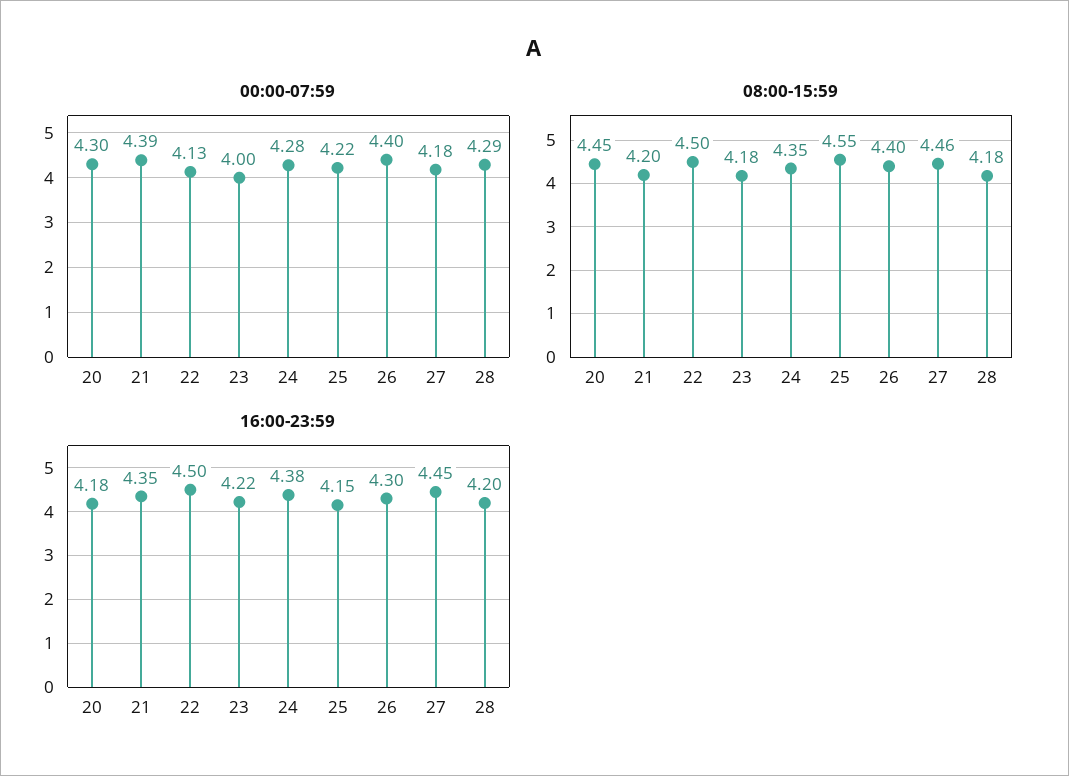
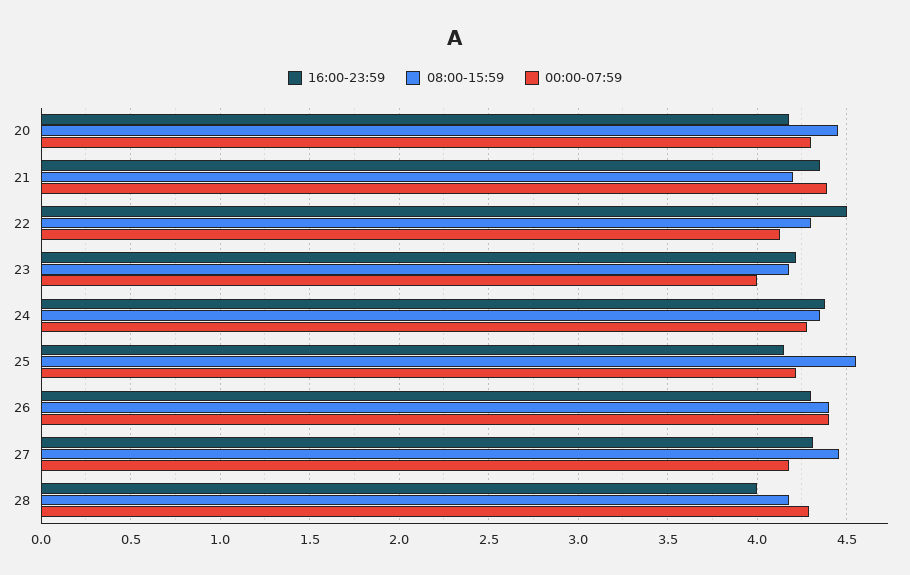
08:00-15:59, 22: 4.5 -> 4.3
16:00-23:59, 27: 4.45 -> 4.3
16:00-23:59, 28: 4.2 -> 4

